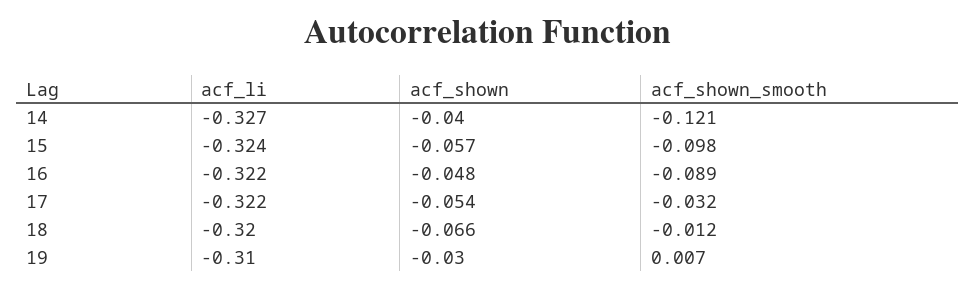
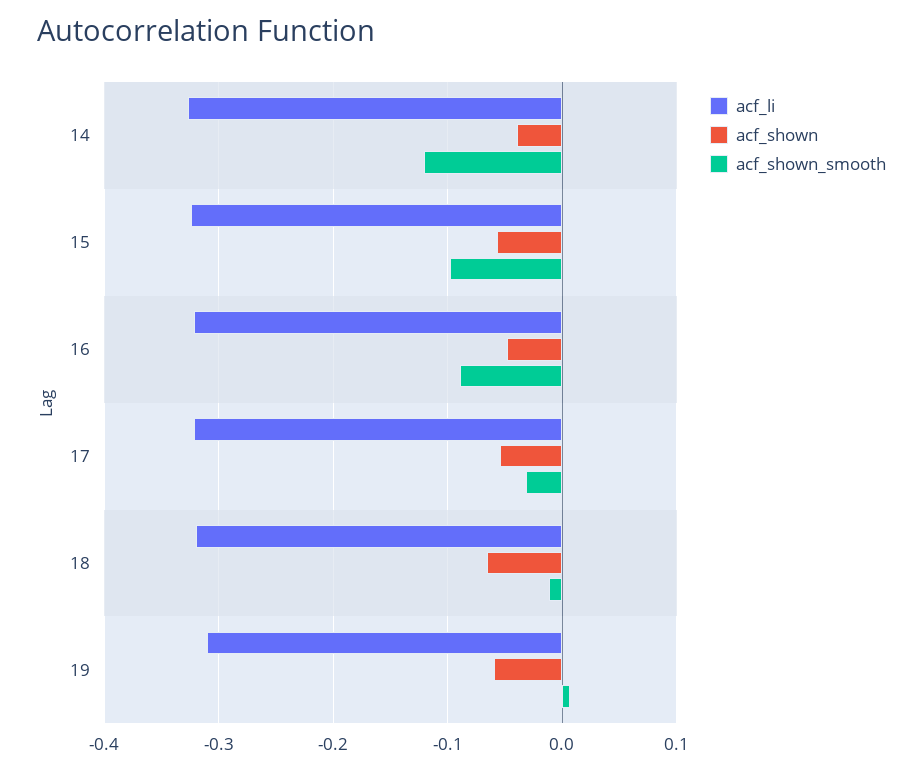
acf_shown, 19: -0.03 -> -0.06

